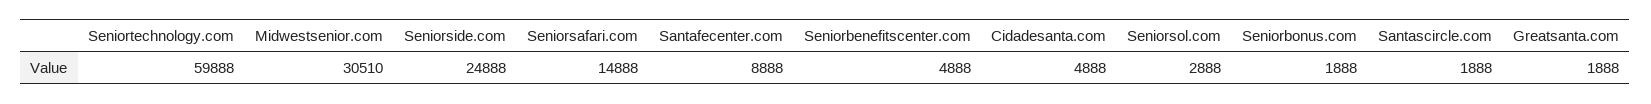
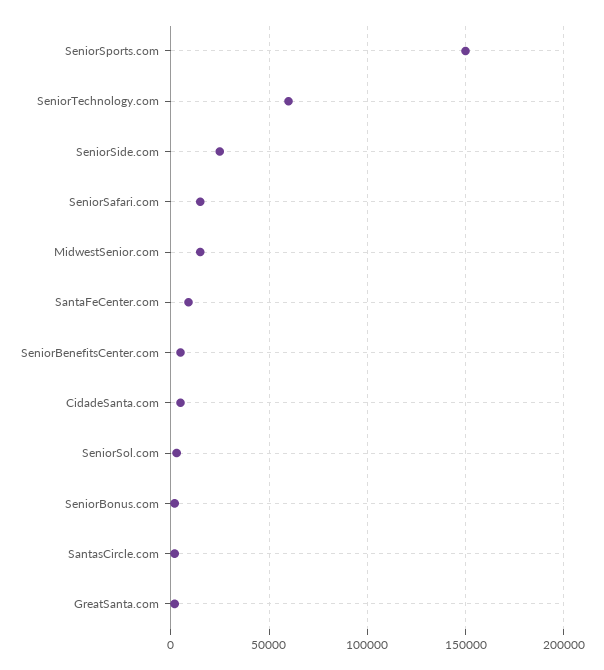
Midwestsenior.com: 30510 -> 15000
SeniorSports.com: none -> 150000

